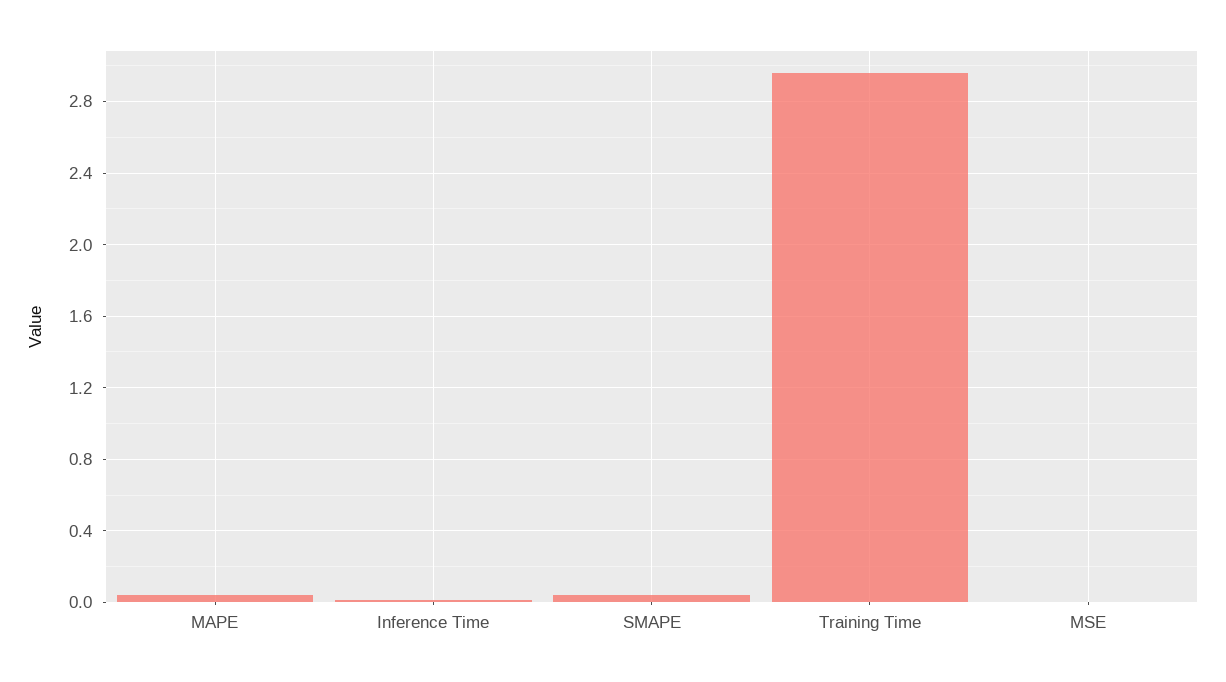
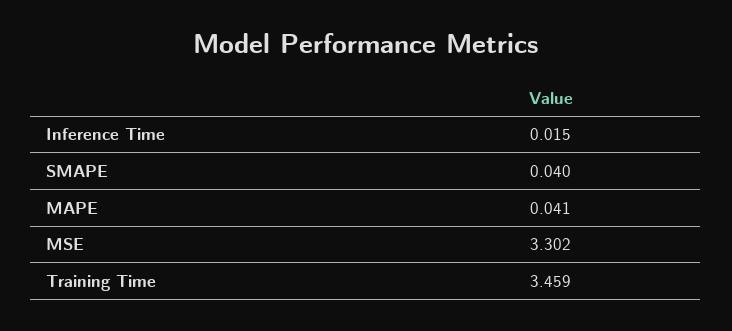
Training Time: 2.95 -> 3.459
MSE: 0 -> 3.302

